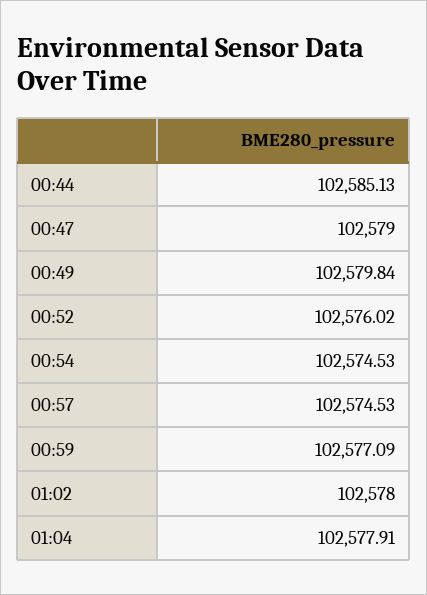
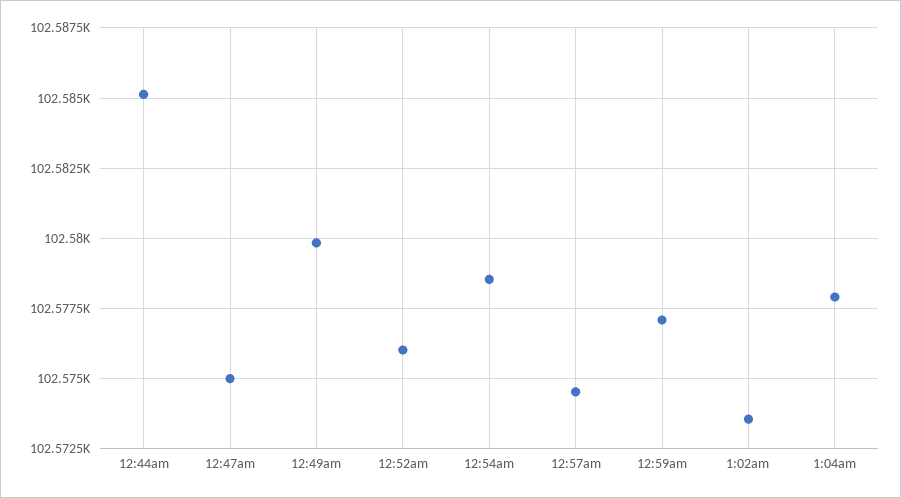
00:47: 102579 -> 102575
00:54: 102574.53 -> 102578.5
01:02: 102578 -> 102573.5

